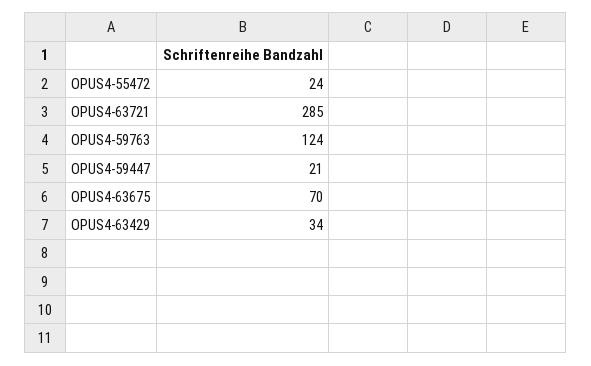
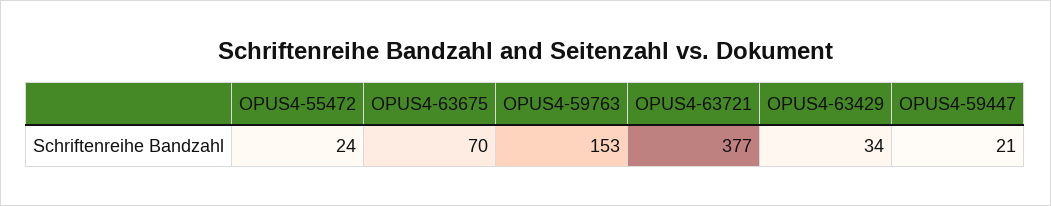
OPUS4-63721: 285 -> 377
OPUS4-59763: 124 -> 153

